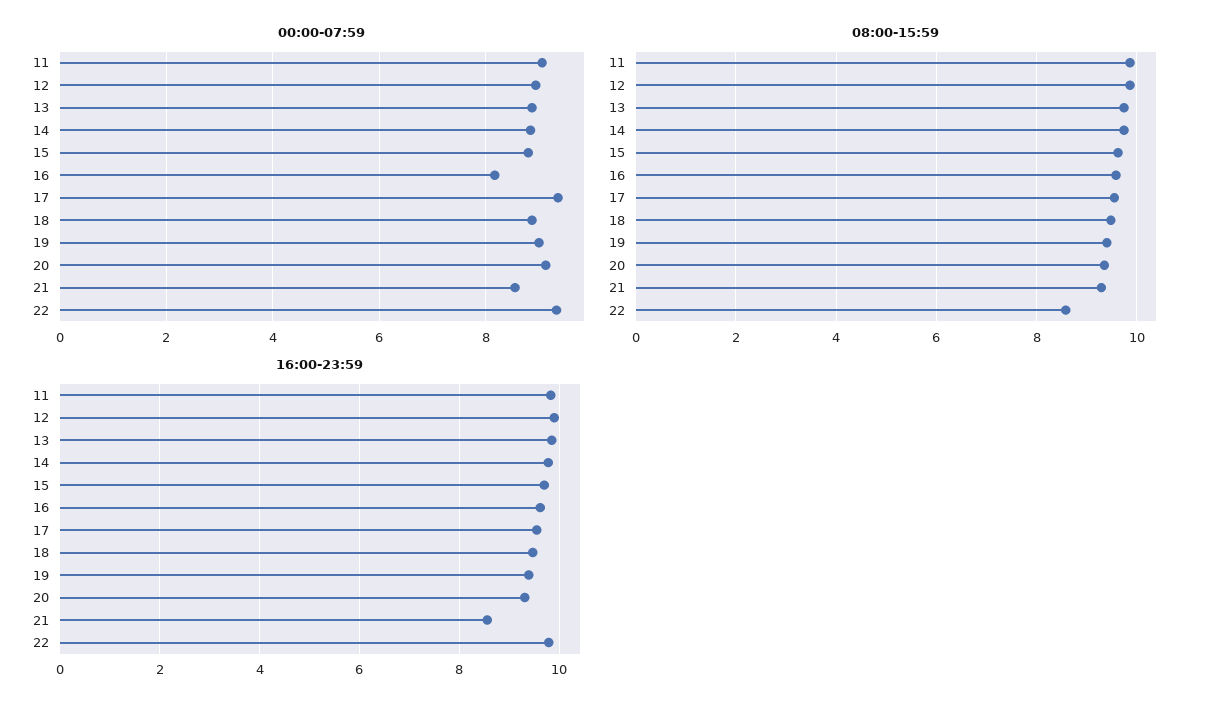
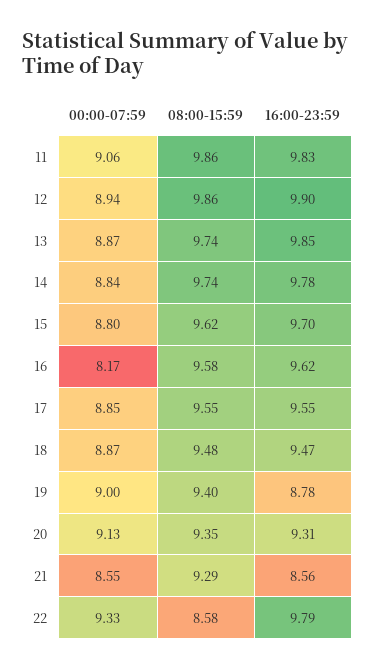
00:00-07:59, 17: 9.4 -> 8.85
16:00-23:59, 19: 9.4 -> 8.78

